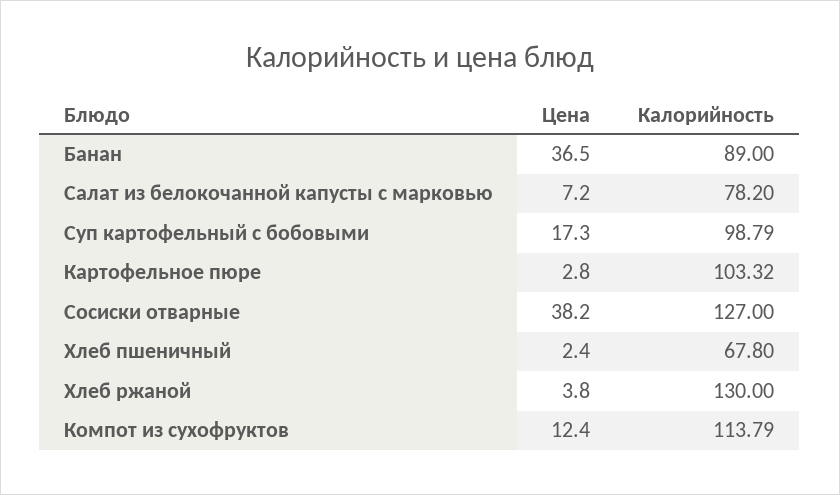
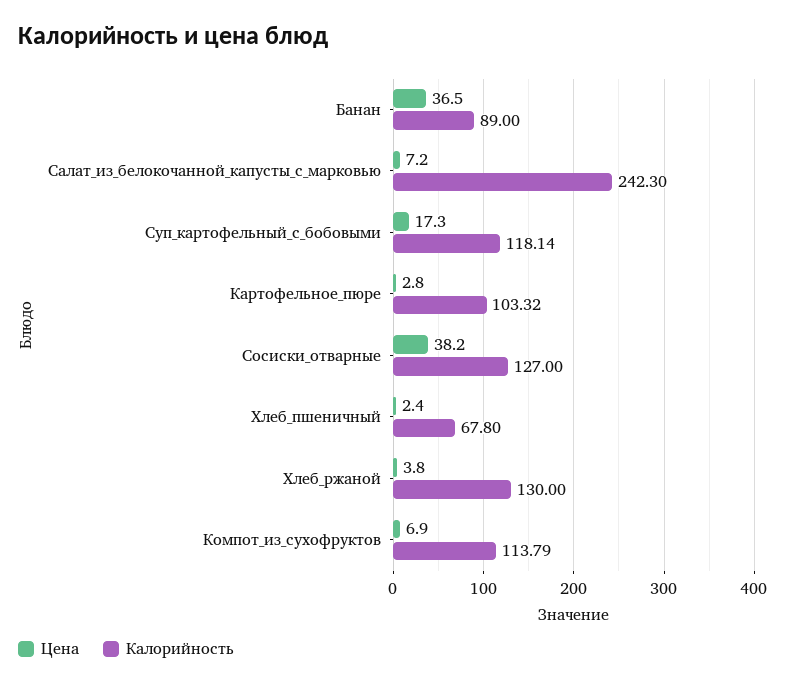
Калорийность, Салат из белокочанной капусты с марковью: 78.2 -> 242.3
Калорийность, Суп картофельный с бобовыми: 98.79 -> 118.14
Цена, Компот из сухофруктов: 12.4 -> 6.9

